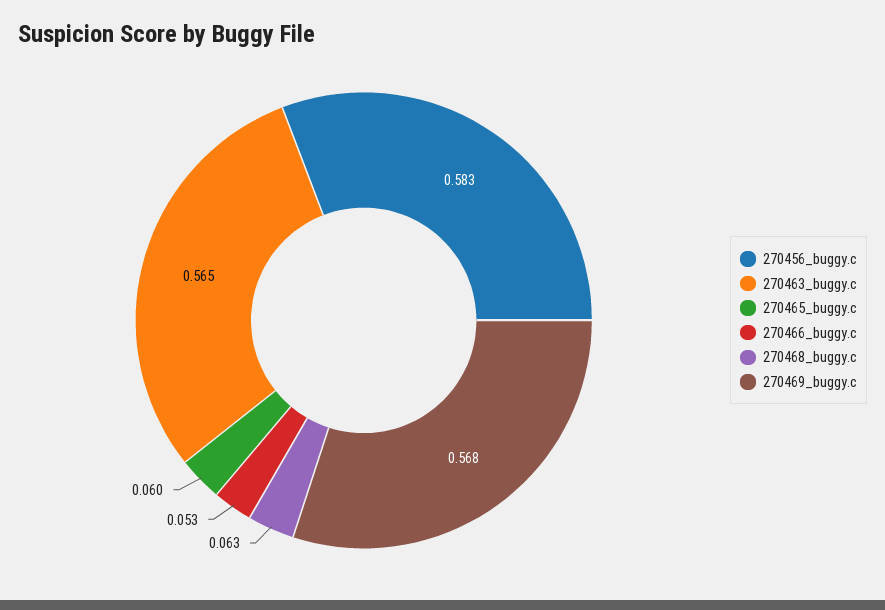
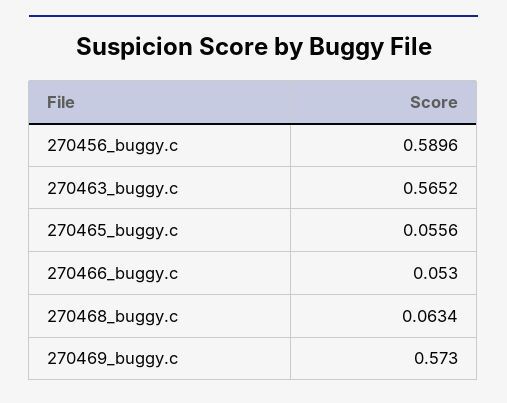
270456_buggy.c: 0.583 -> 0.5896
270465_buggy.c: 0.06 -> 0.0556
270469_buggy.c: 0.568 -> 0.573

